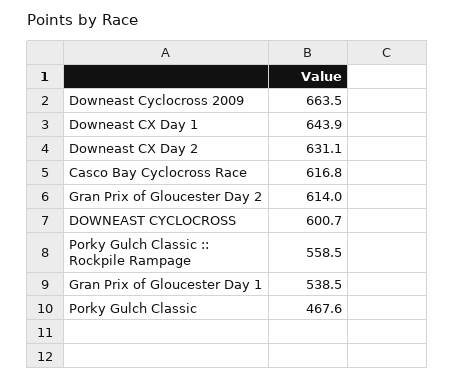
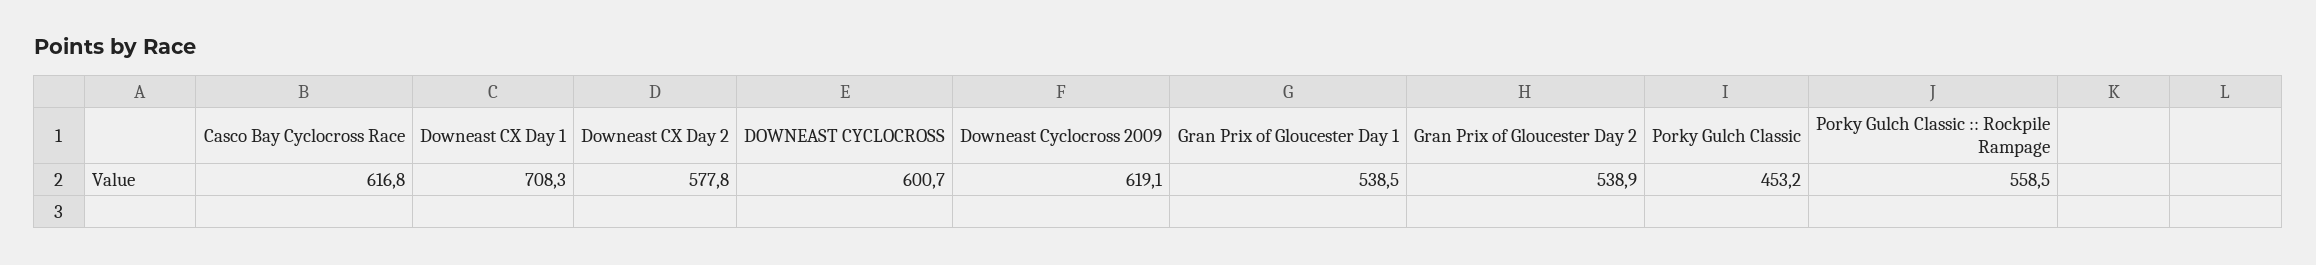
Downeast Cyclocross 2009: 663.5 -> 619.1
Downeast CX Day 1: 643.9 -> 708.3
Downeast CX Day 2: 631.1 -> 577.8
Gran Prix of Gloucester Day 2: 614 -> 538.9
Porky Gulch Classic: 467.6 -> 453.2

